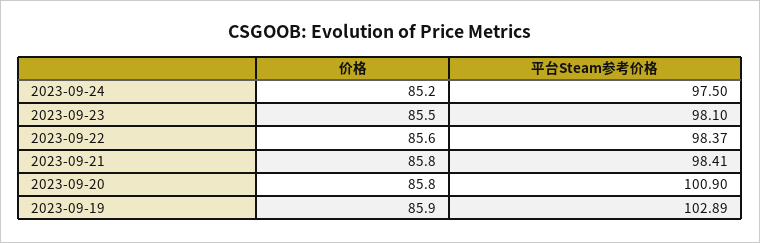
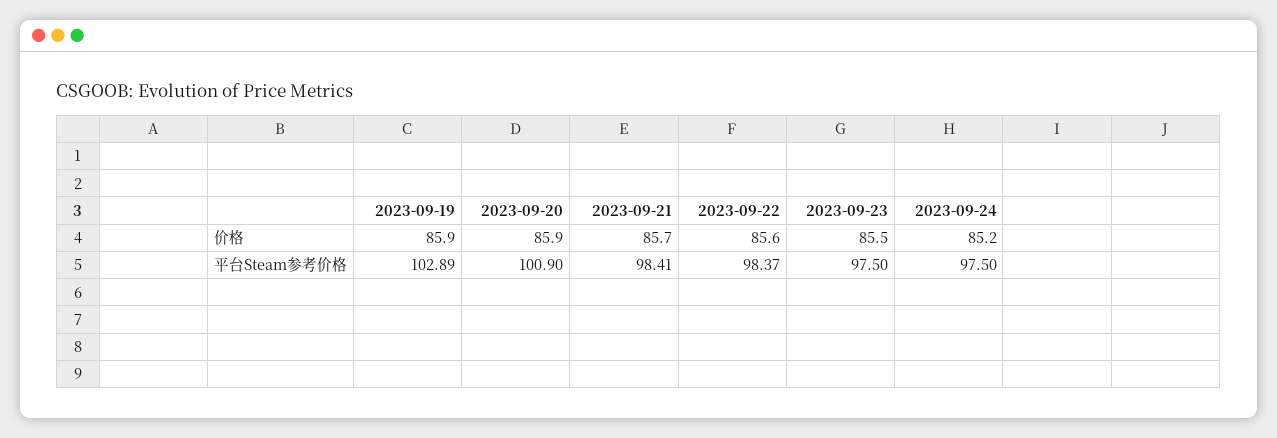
平台Steam参考价格, 2023-09-23: 98.1 -> 97.5
价格, 2023-09-21: 85.8 -> 85.7
价格, 2023-09-20: 85.8 -> 85.9

